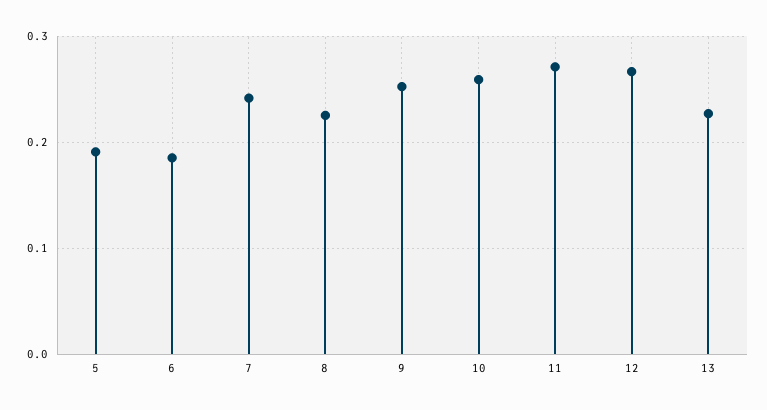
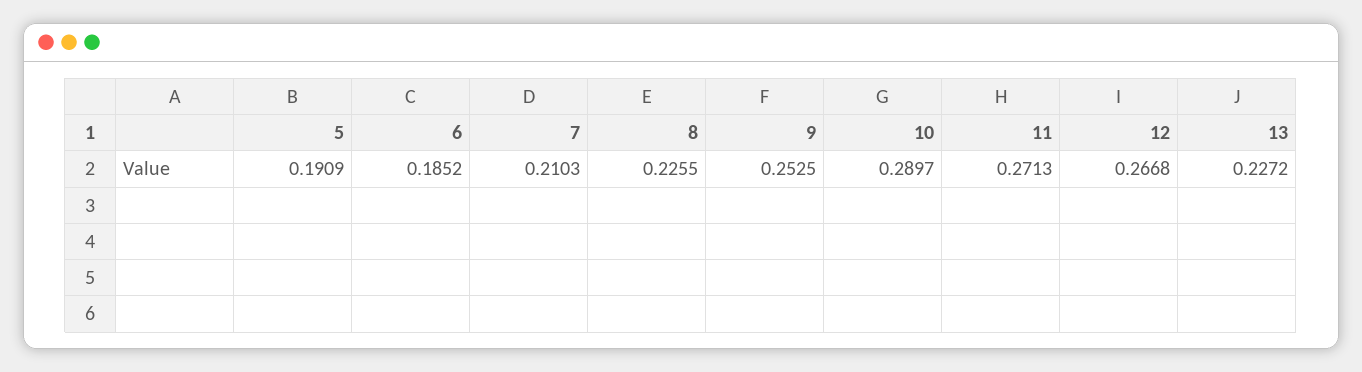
7: 0.24 -> 0.2103
10: 0.26 -> 0.2897

